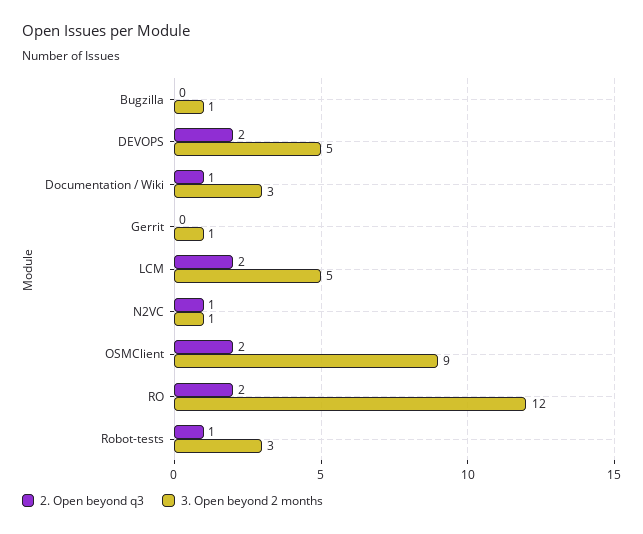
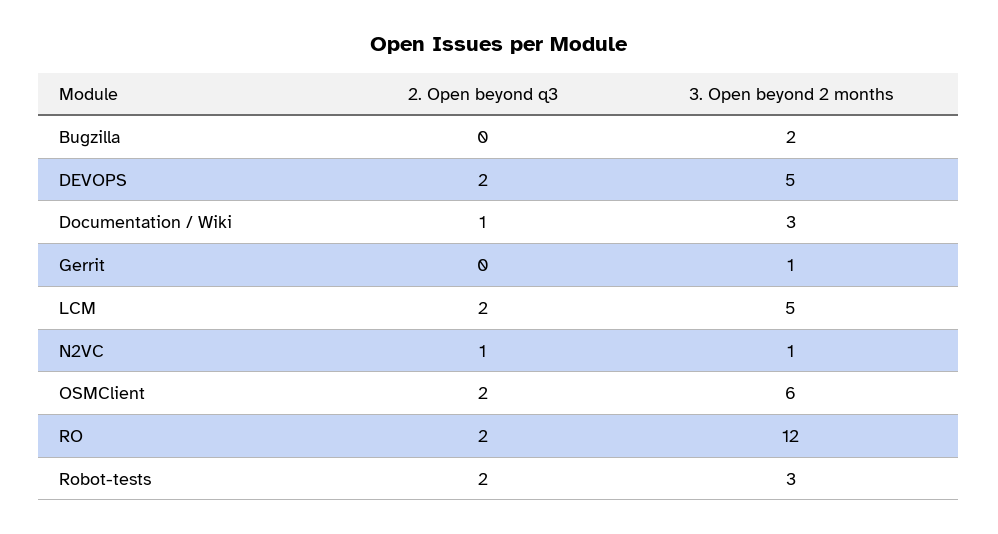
3. Open beyond 2 months, Bugzilla: 1 -> 2
3. Open beyond 2 months, OSMClient: 9 -> 6
2. Open beyond q3, Robot-tests: 1 -> 2

